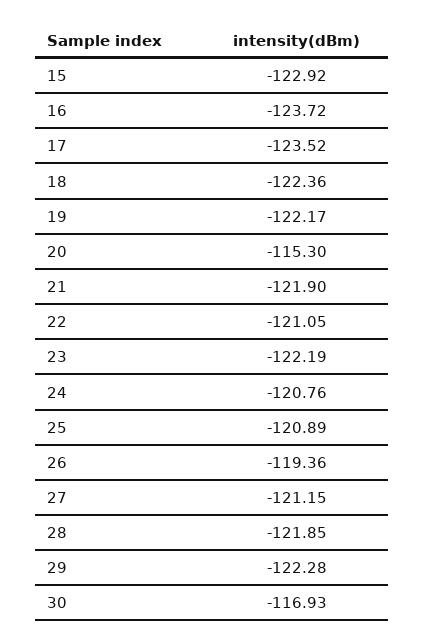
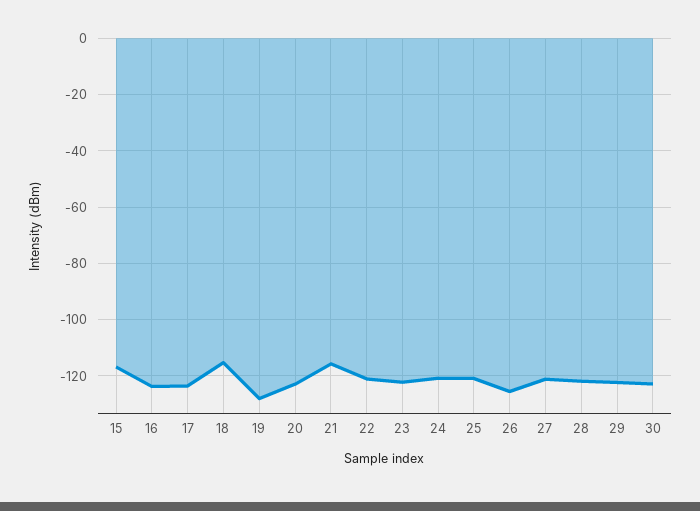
15: -122.92 -> -117.5
18: -122.36 -> -115
19: -122.17 -> -127.5
20: -115.3 -> -122.5
21: -121.9 -> -115
26: -119.36 -> -125
30: -116.93 -> -122.5

